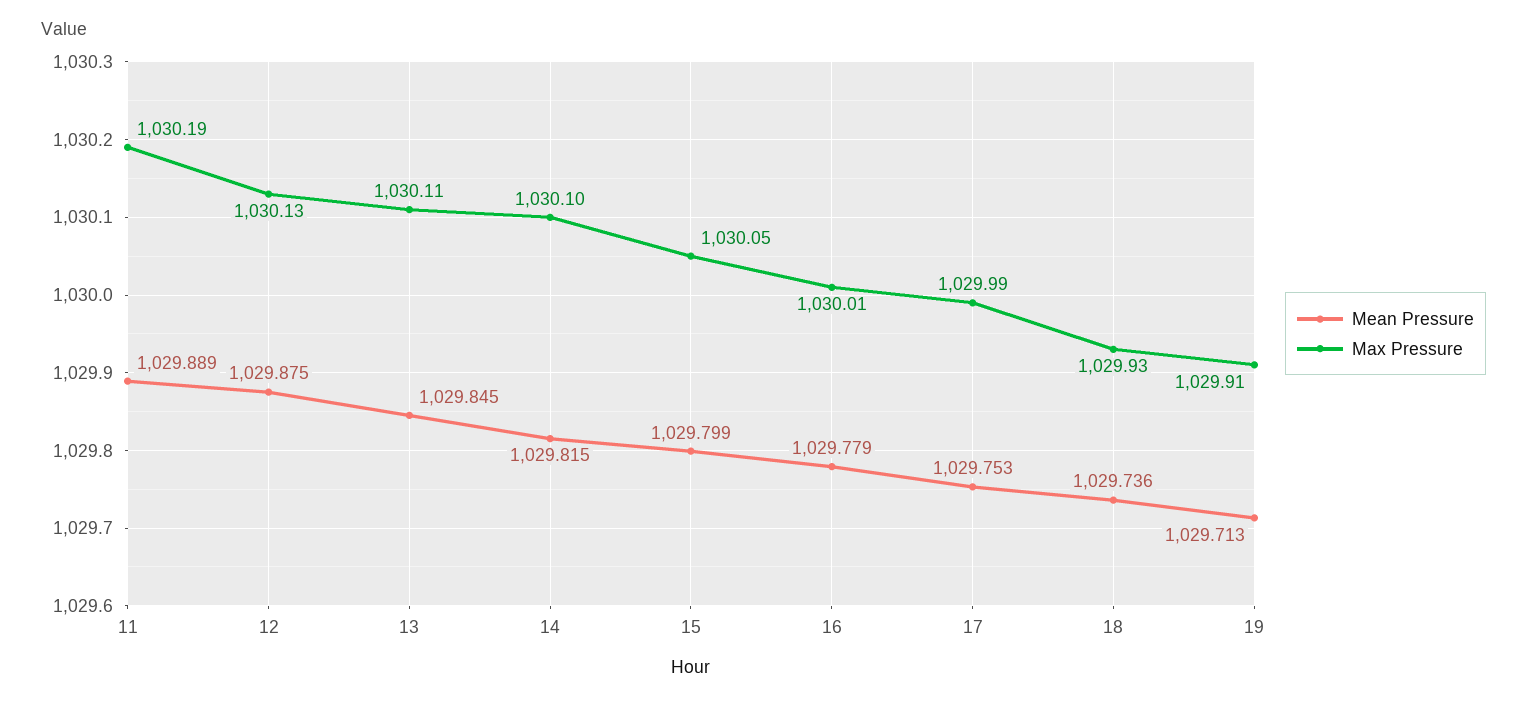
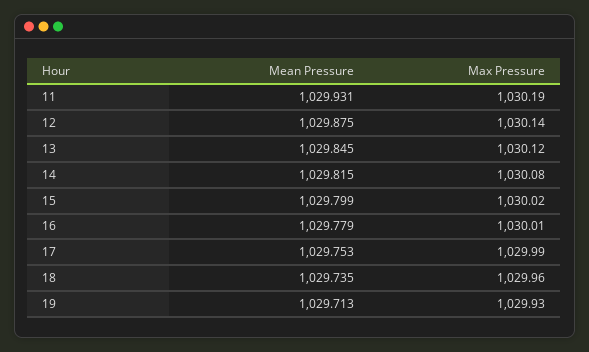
Mean Pressure, 11: 1029.889 -> 1029.931
Max Pressure, 12: 1030.13 -> 1030.14
Max Pressure, 13: 1030.11 -> 1030.12
Max Pressure, 14: 1030.1 -> 1030.08
Max Pressure, 15: 1030.05 -> 1030.02
Mean Pressure, 18: 1029.736 -> 1029.735
Max Pressure, 18: 1029.93 -> 1029.96
Max Pressure, 19: 1029.91 -> 1029.93

